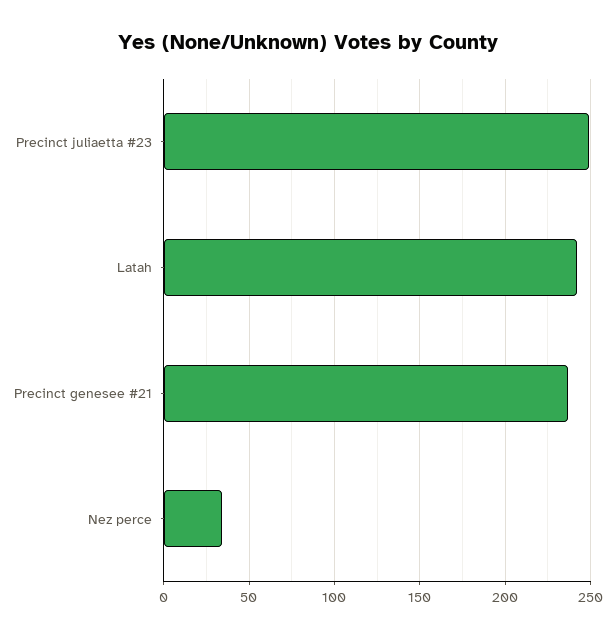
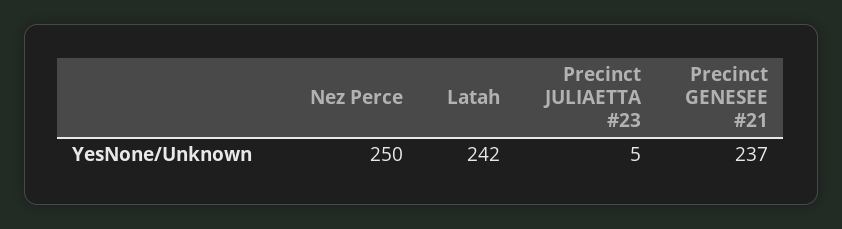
Precinct juliaetta #23: 250 -> 5
Nez perce: 35 -> 250

